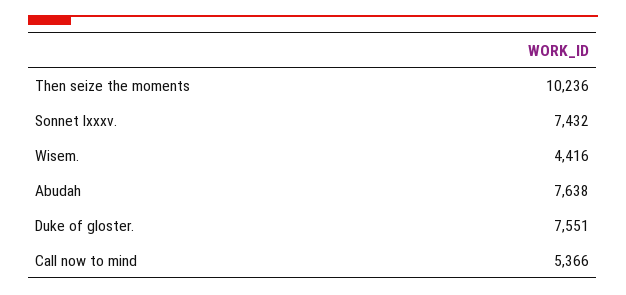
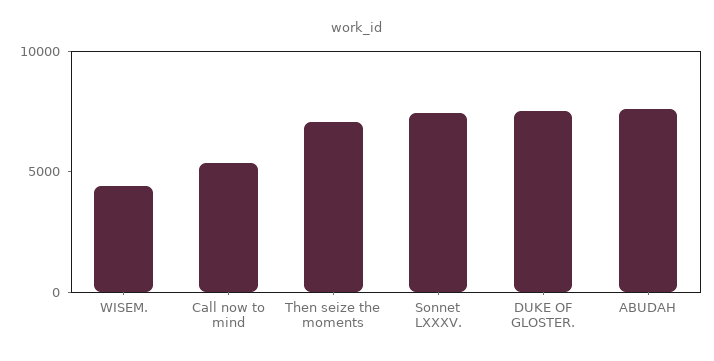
Then seize the moments: 10236 -> 7000

